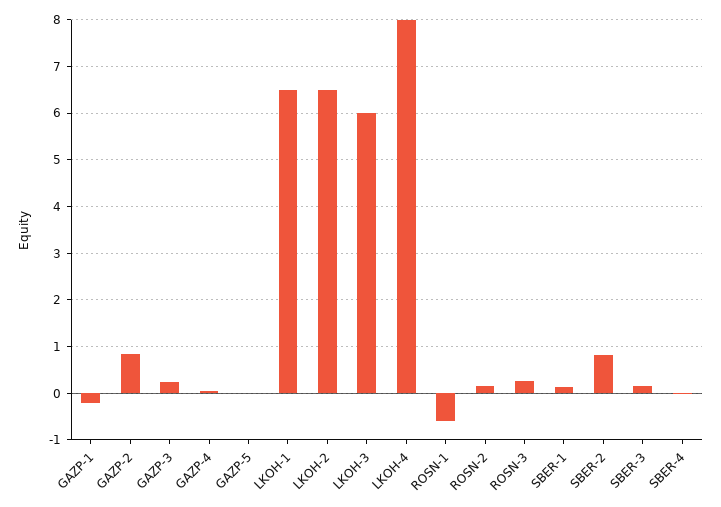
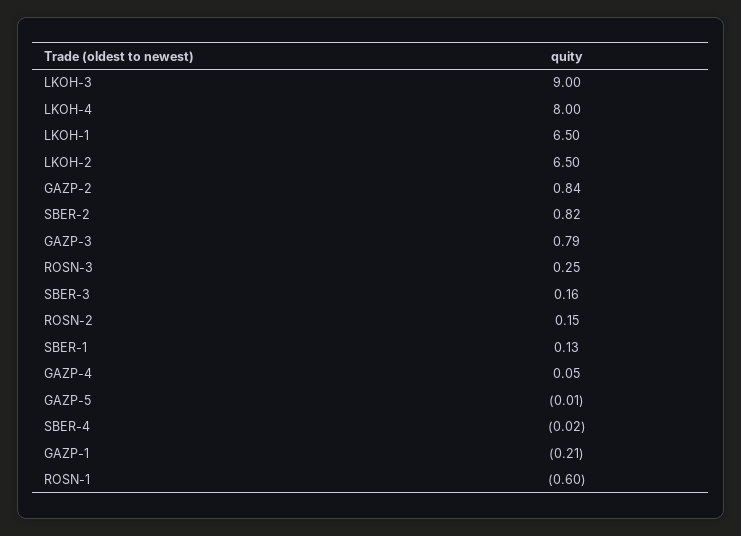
GAZP-3: 0.2 -> 0.79
LKOH-3: 6 -> 9

